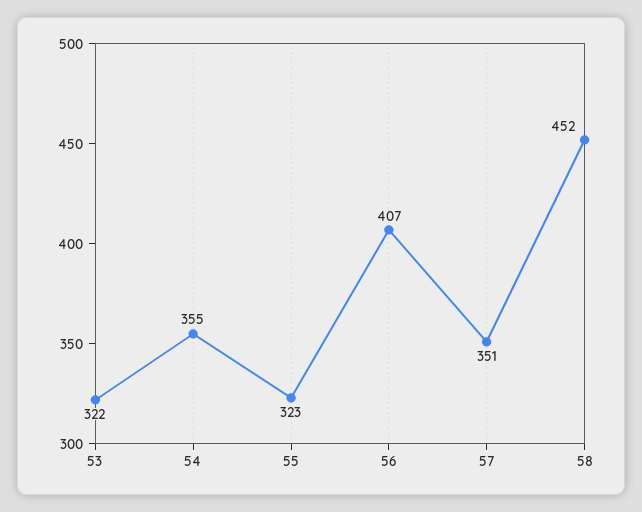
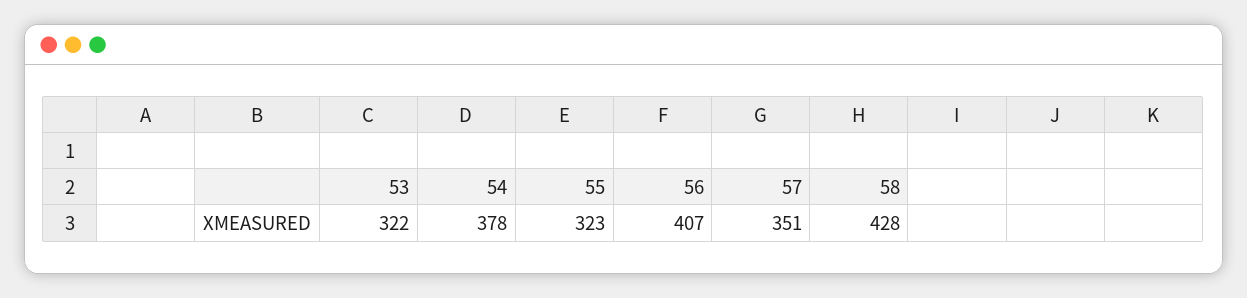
54: 355 -> 378
58: 452 -> 428

